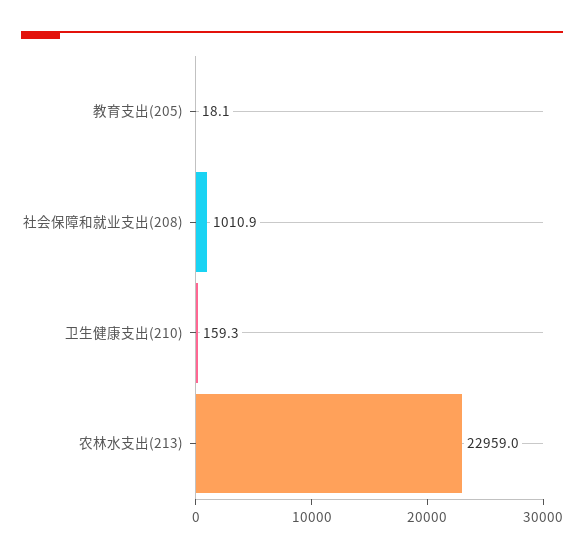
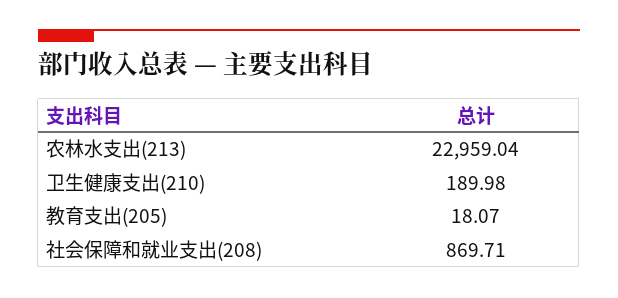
社会保障和就业支出(208): 1010.9 -> 869.71
卫生健康支出(210): 159.3 -> 189.98

